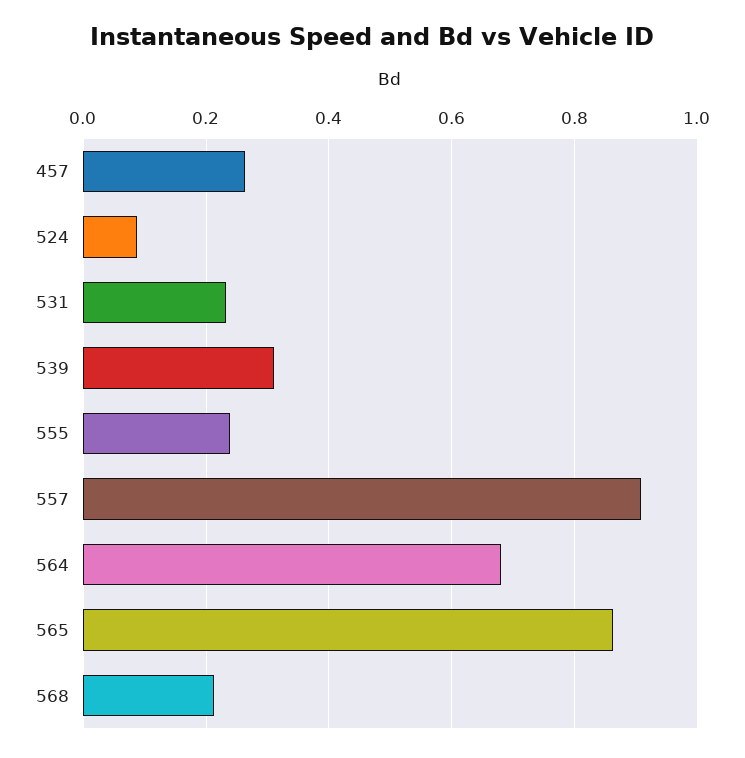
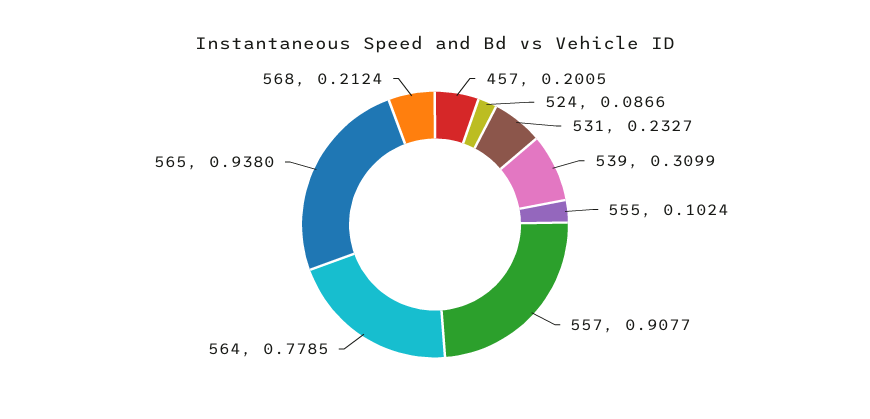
457: 0.26 -> 0.2005
555: 0.24 -> 0.1024
564: 0.68 -> 0.7785
565: 0.86 -> 0.938

